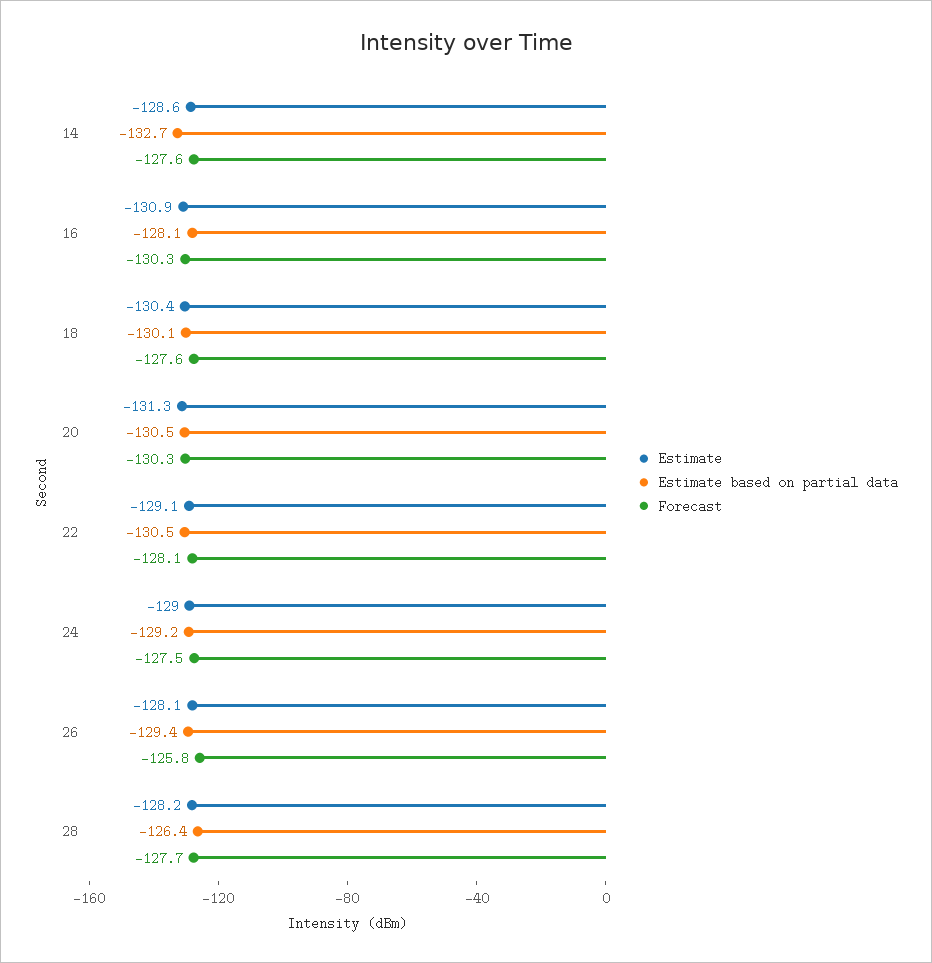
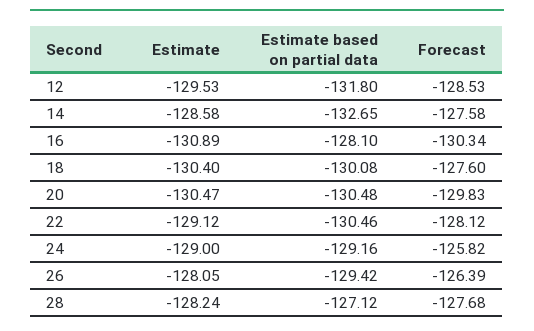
Estimate, 20: -131.3 -> -130.47
Forecast, 20: -130.3 -> -129.83
Forecast, 24: -127.5 -> -125.82
Forecast, 26: -125.8 -> -126.39
Estimate based on partial data, 28: -126.4 -> -127.12
Estimate, 12: none -> -129.53
Estimate based on partial data, 12: none -> -131.8
Forecast, 12: none -> -128.53

